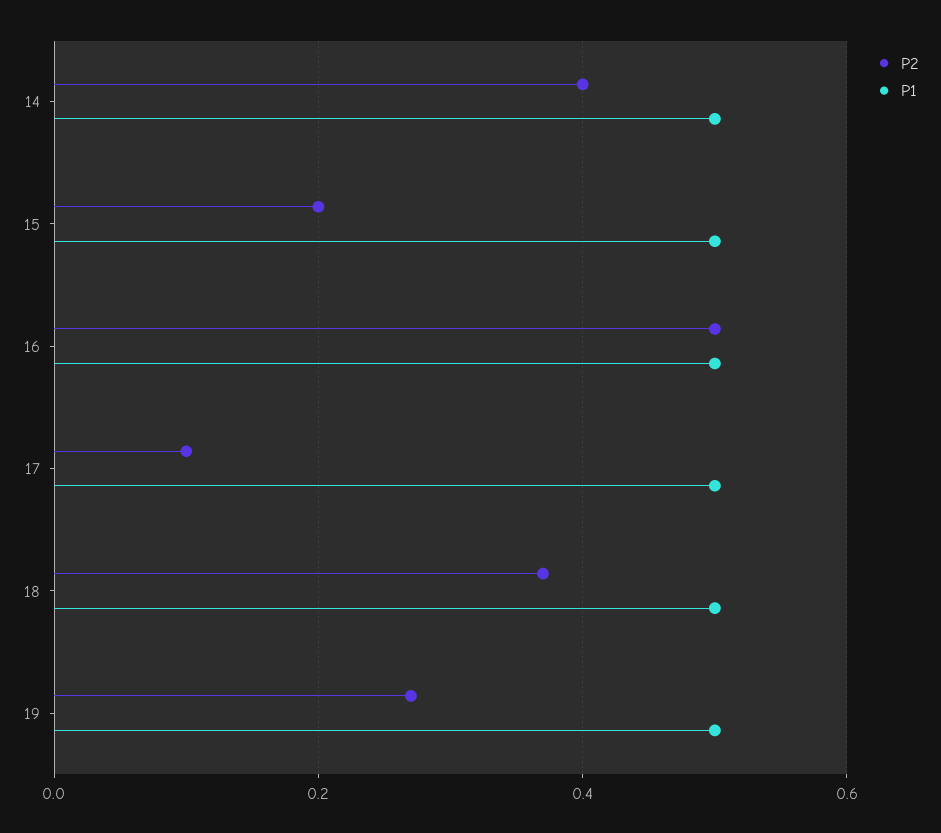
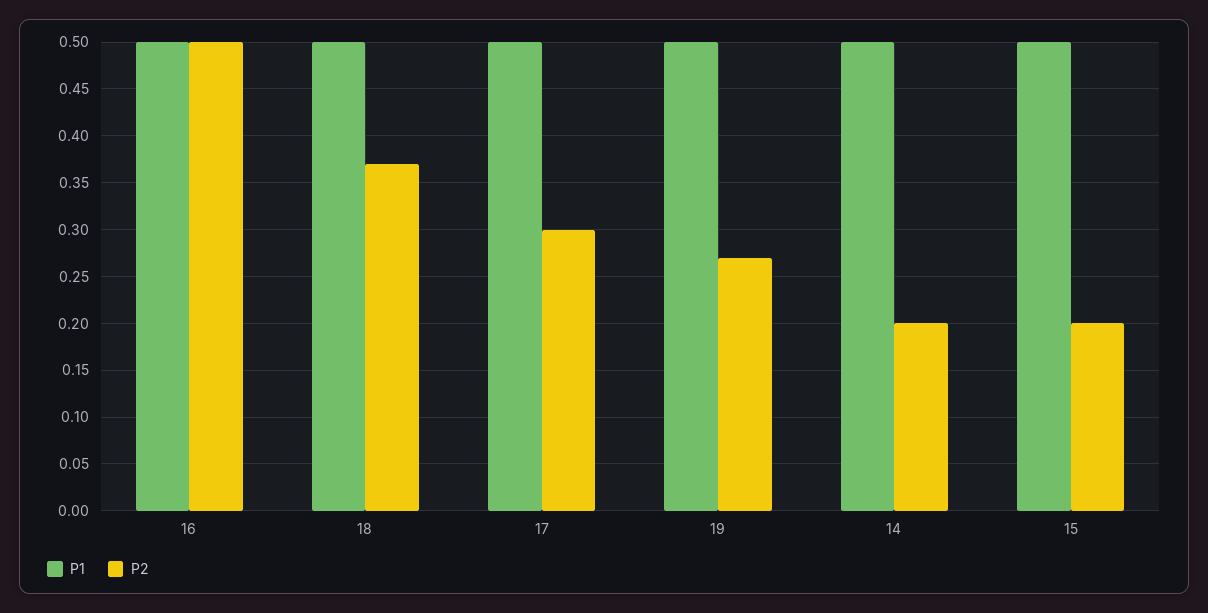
P2, 14: 0.4 -> 0.2
P2, 17: 0.1 -> 0.3

